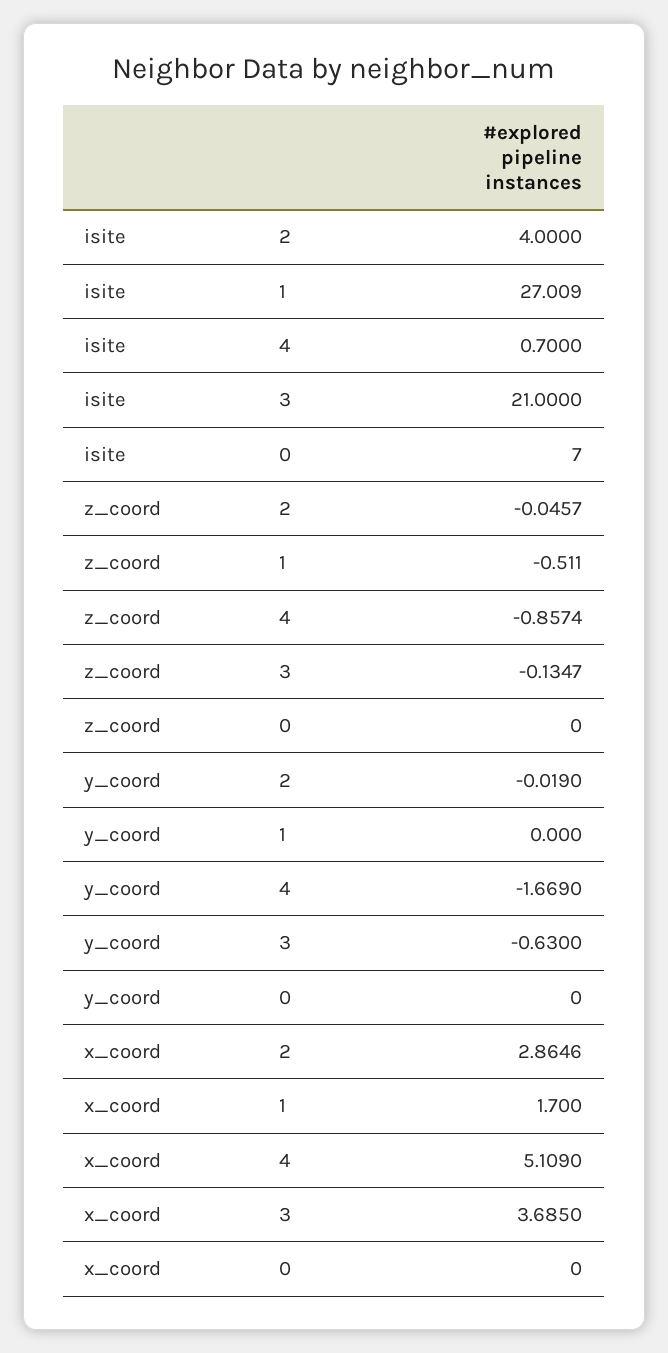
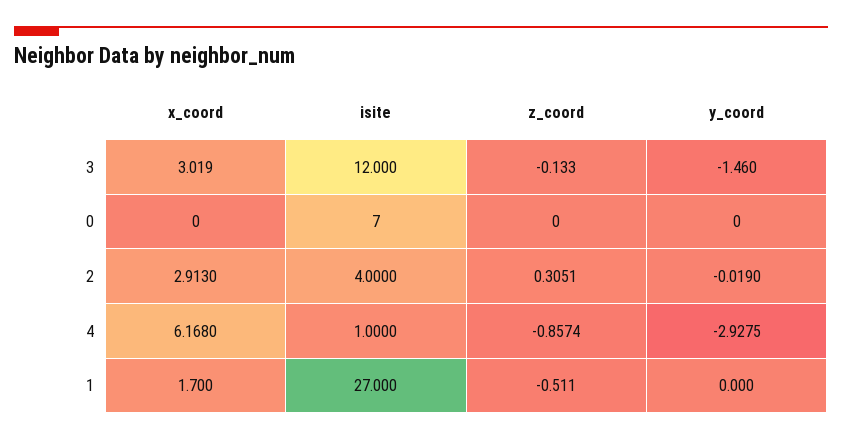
isite, 1: 27.009 -> 27
isite, 4: 0.7 -> 1
isite, 3: 21 -> 12
z_coord, 2: -0.0457 -> 0.3051
z_coord, 3: -0.1347 -> -0.133
y_coord, 4: -1.669 -> -2.9275
y_coord, 3: -0.63 -> -1.46
x_coord, 2: 2.8646 -> 2.913
x_coord, 4: 5.109 -> 6.168
x_coord, 3: 3.685 -> 3.019

